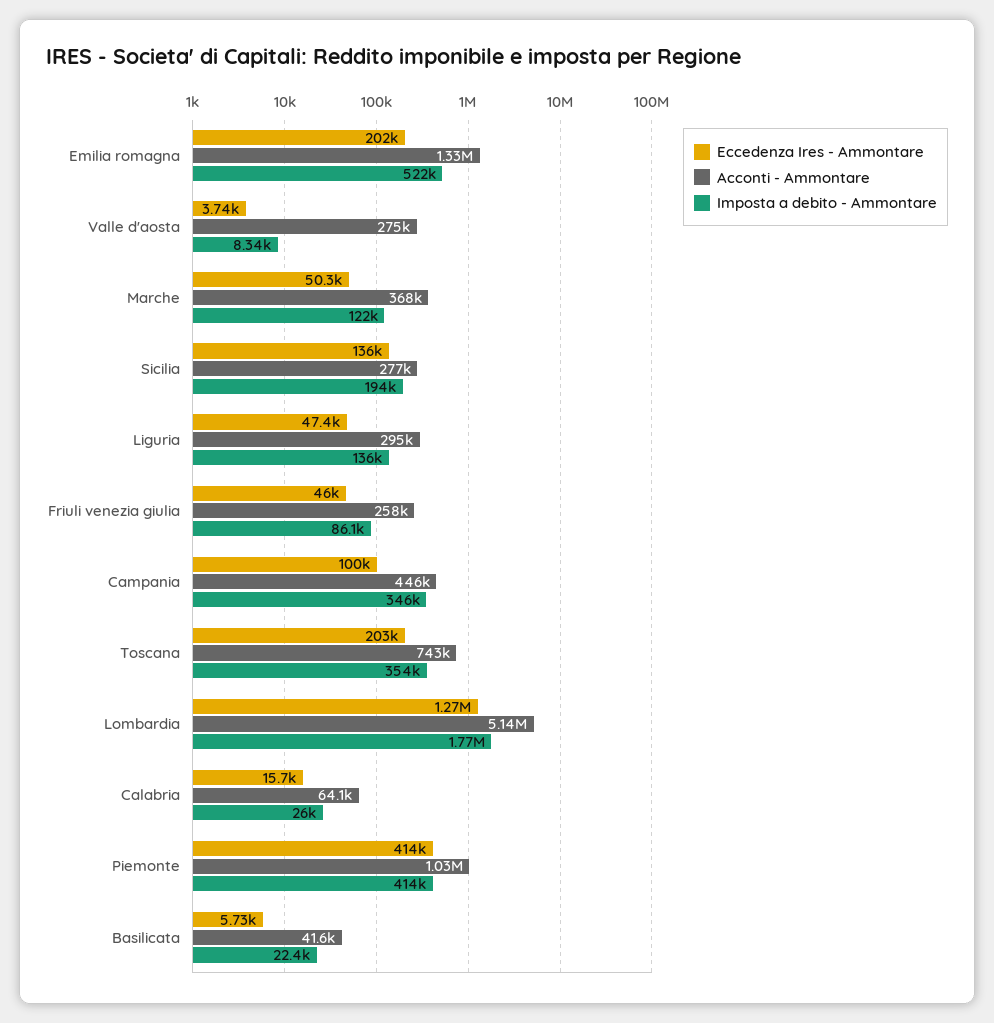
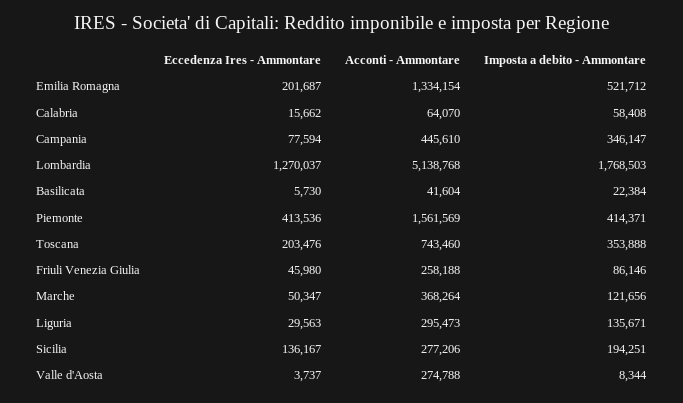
Eccedenza Ires - Ammontare, Liguria: 47400 -> 29563
Eccedenza Ires - Ammontare, Campania: 100000 -> 77594
Imposta a debito - Ammontare, Calabria: 26000 -> 58408
Acconti - Ammontare, Piemonte: 1030000 -> 1561569

